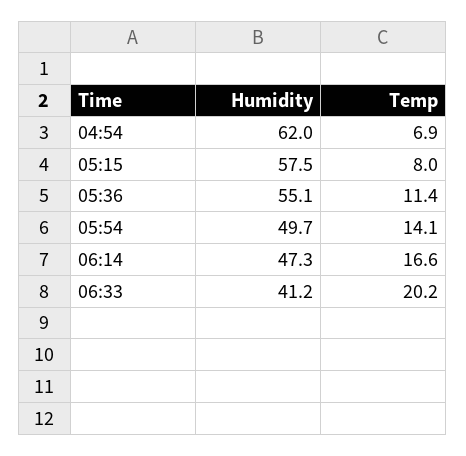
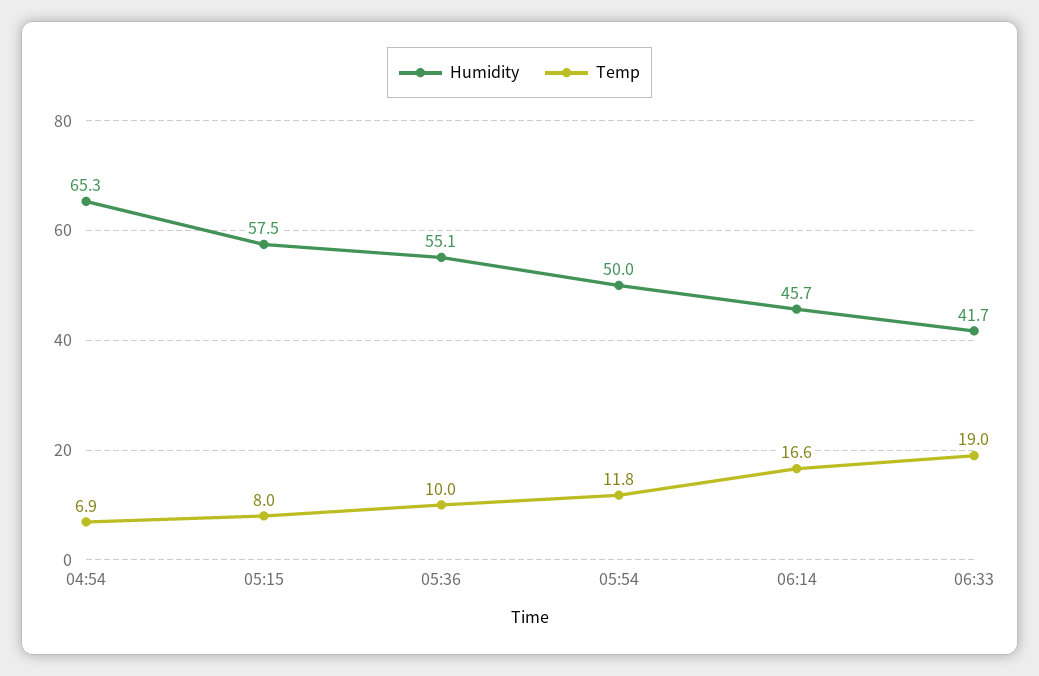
Humidity, 04:54: 62 -> 65.3
Temp, 05:36: 11.4 -> 10
Humidity, 05:54: 49.7 -> 50
Temp, 05:54: 14.1 -> 11.8
Humidity, 06:14: 47.3 -> 45.7
Humidity, 06:33: 41.2 -> 41.7
Temp, 06:33: 20.2 -> 19

